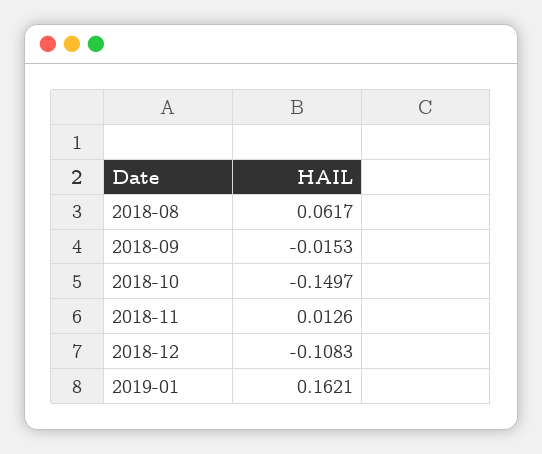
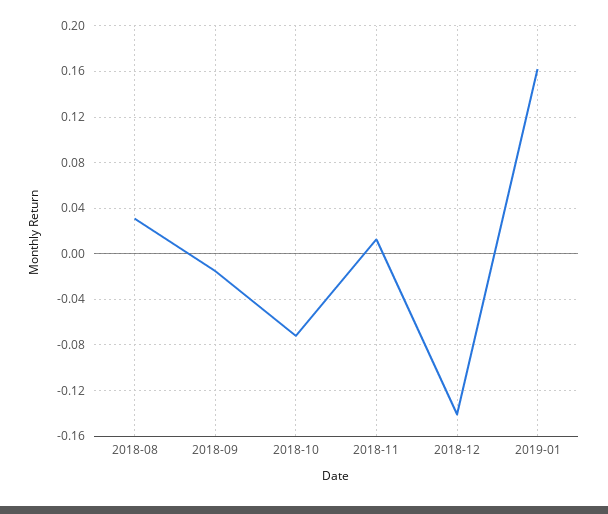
2018-08: 0.0617 -> 0.03
2018-10: -0.1497 -> -0.07
2018-12: -0.1083 -> -0.14

